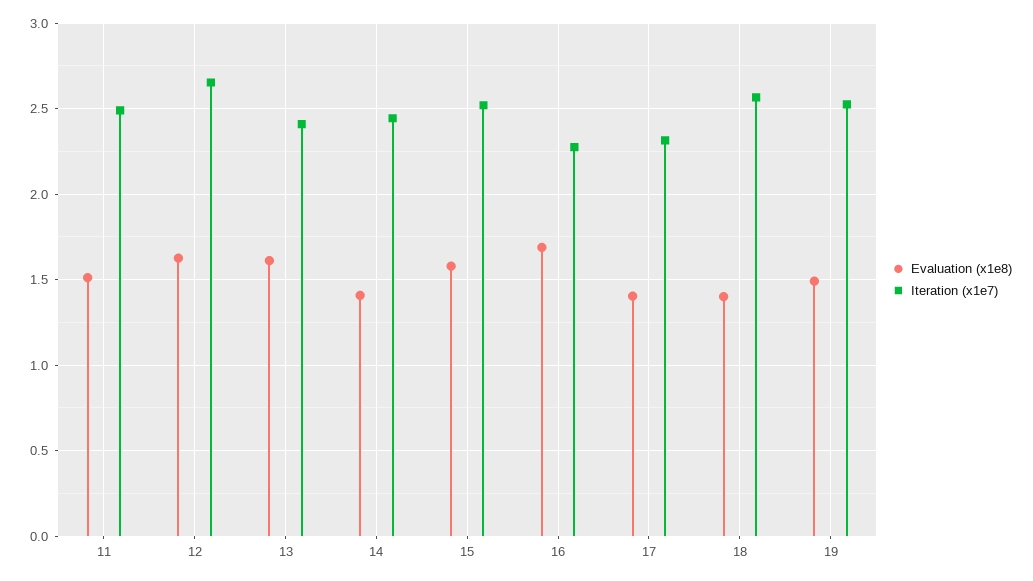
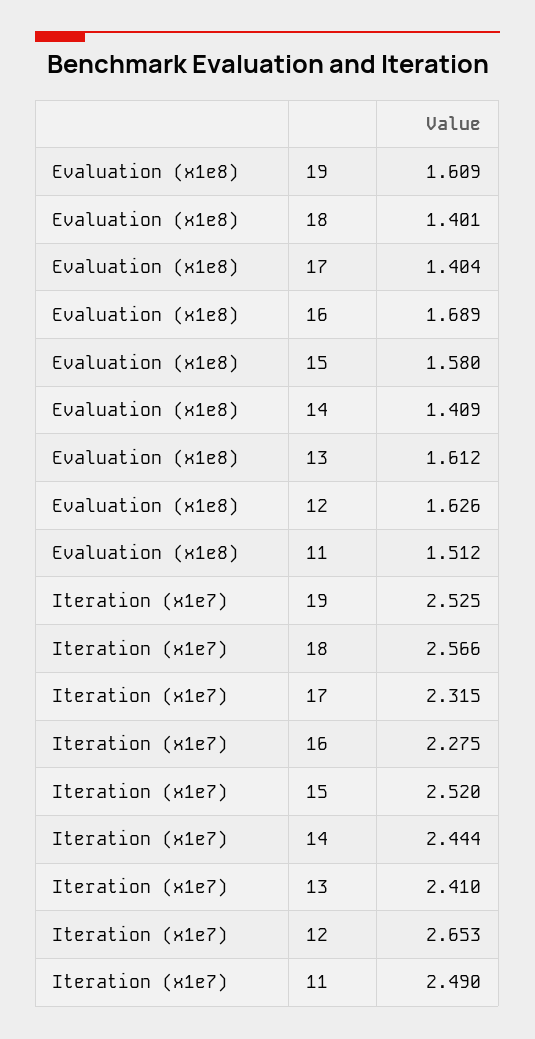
Evaluation (x1e8), 19: 1.5 -> 1.609

